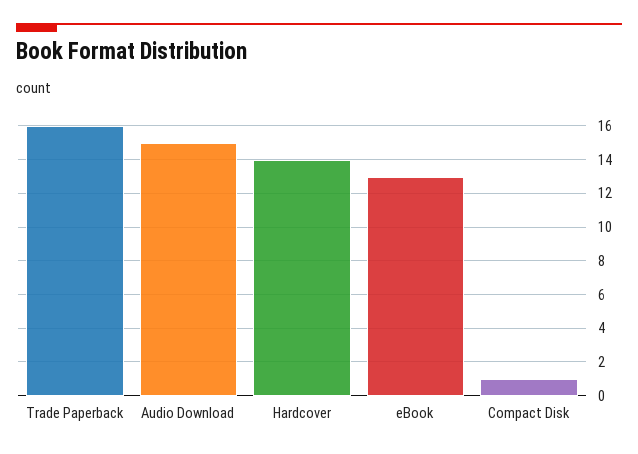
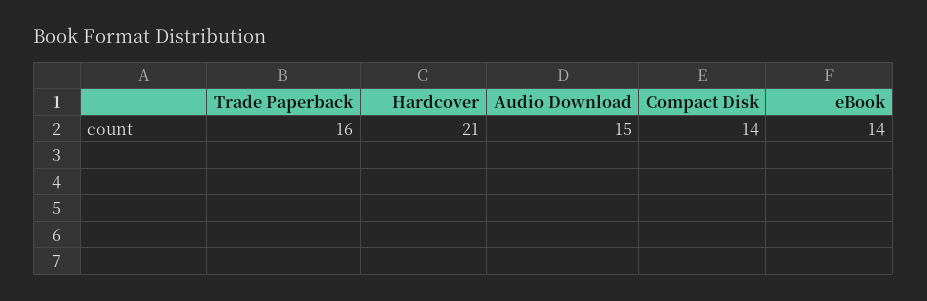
Hardcover: 14 -> 21
eBook: 13 -> 14
Compact Disk: 1 -> 14

